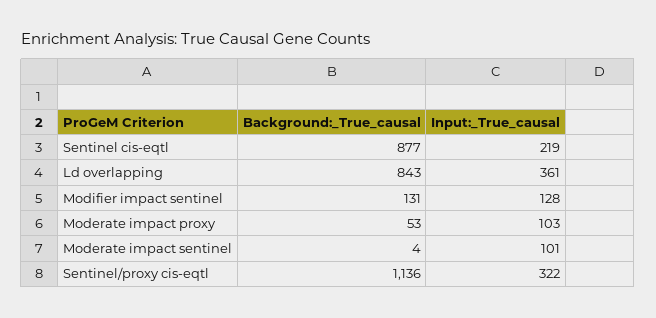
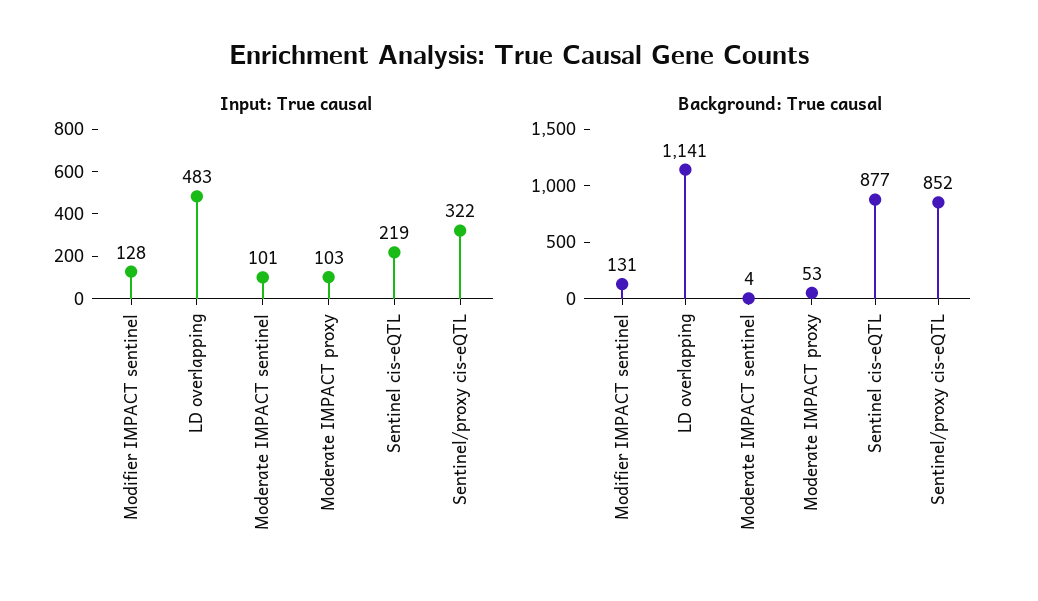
Background:_True_causal, Ld overlapping: 843 -> 1141
Input:_True_causal, Ld overlapping: 361 -> 483
Background:_True_causal, Sentinel/proxy cis-eqtl: 1136 -> 852

